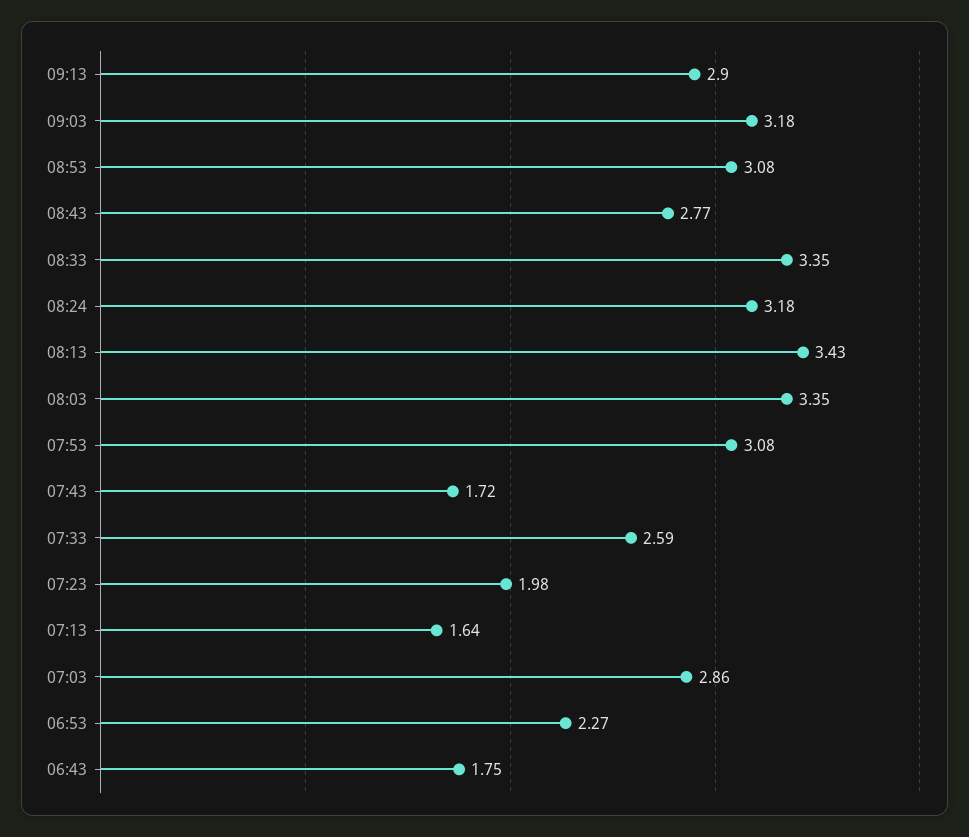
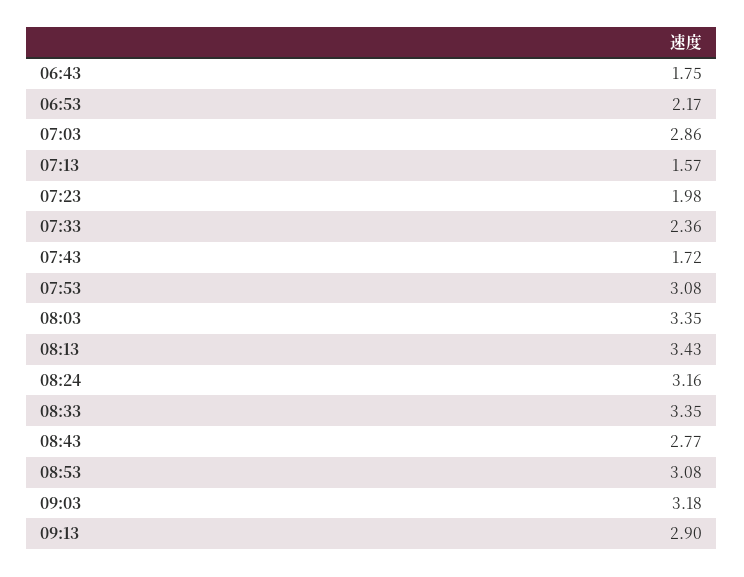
08:24: 3.18 -> 3.16
07:33: 2.59 -> 2.36
07:13: 1.64 -> 1.57
06:53: 2.27 -> 2.17

